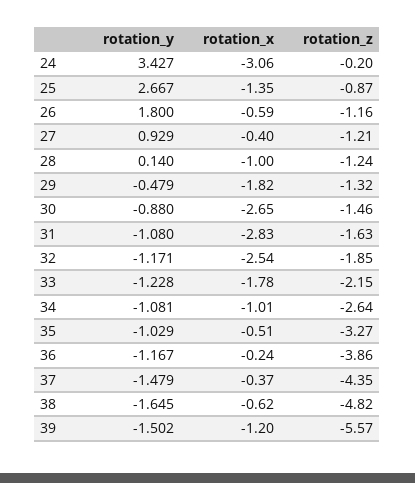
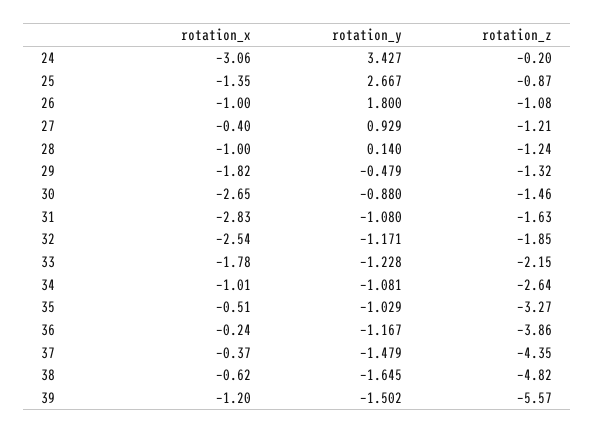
rotation_x, 26: -0.59 -> -1
rotation_z, 26: -1.16 -> -1.08

